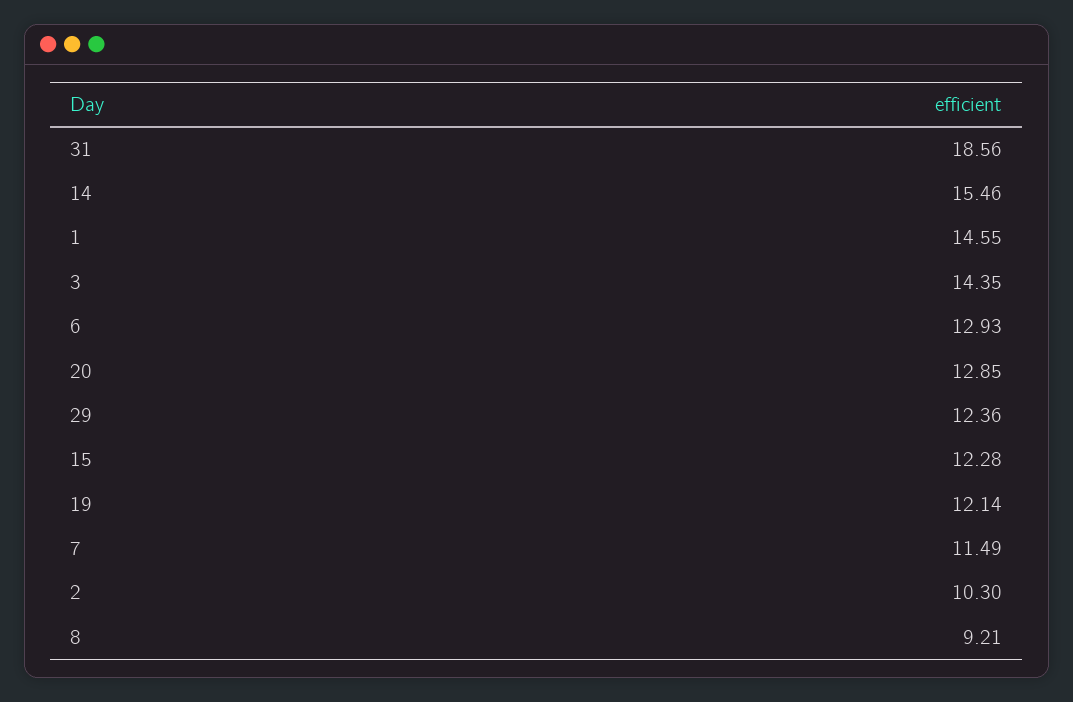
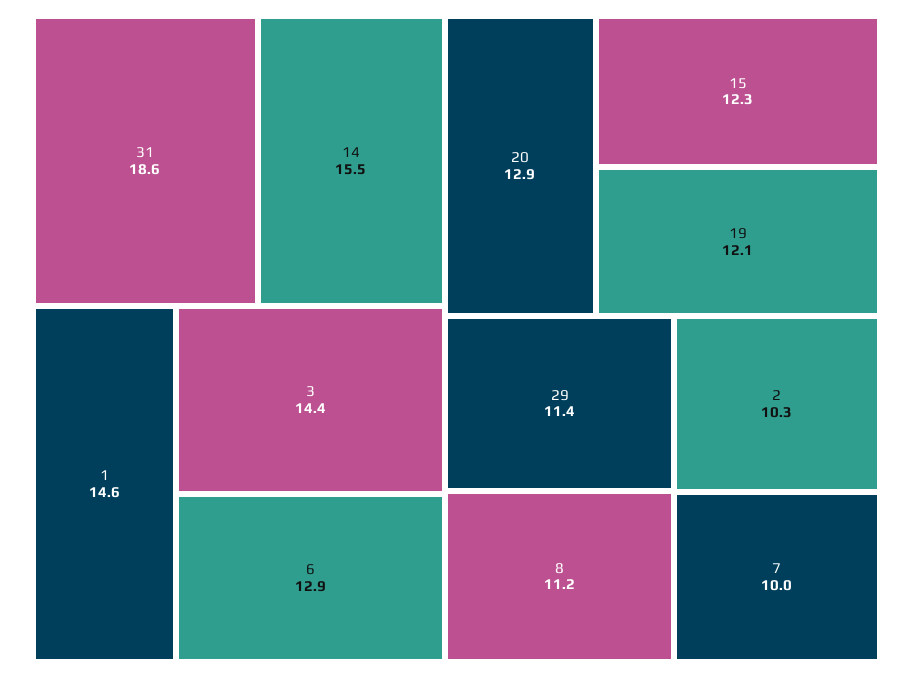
29: 12.36 -> 11.4
7: 11.49 -> 10
8: 9.21 -> 11.2

